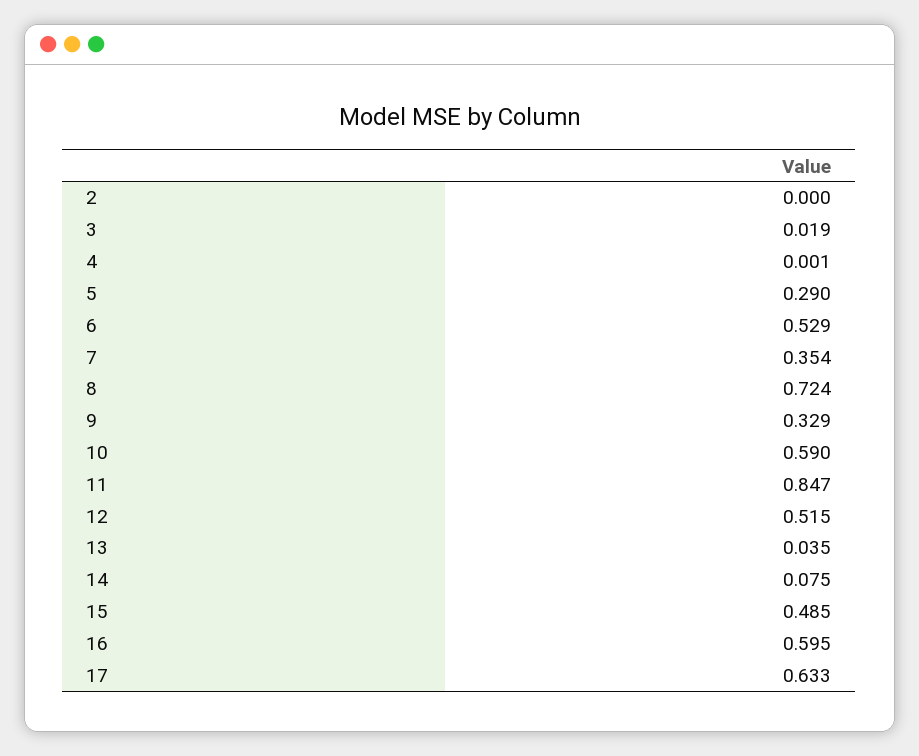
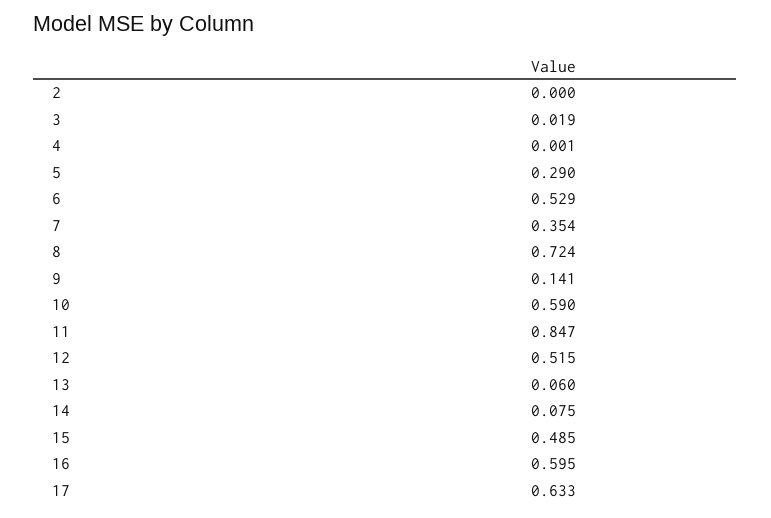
9: 0.329 -> 0.141
13: 0.035 -> 0.06

